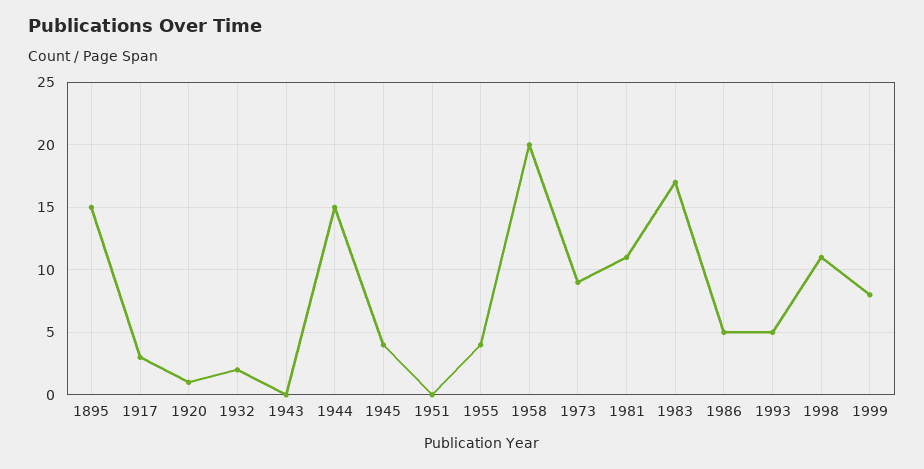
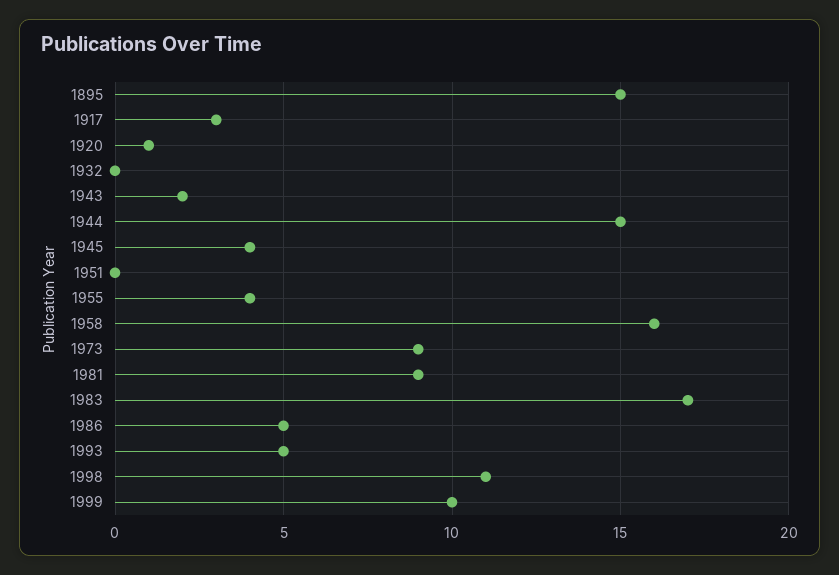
1932: 2 -> 0
1943: 0 -> 2
1958: 20 -> 16
1981: 11 -> 9
1999: 8 -> 10

